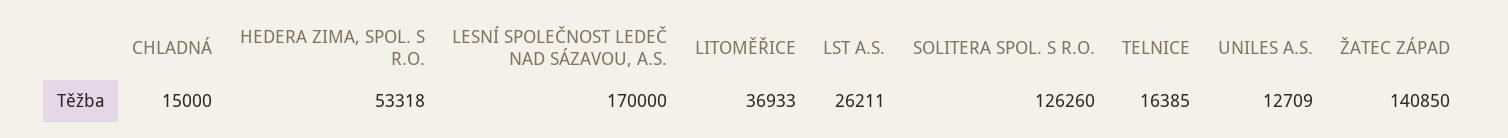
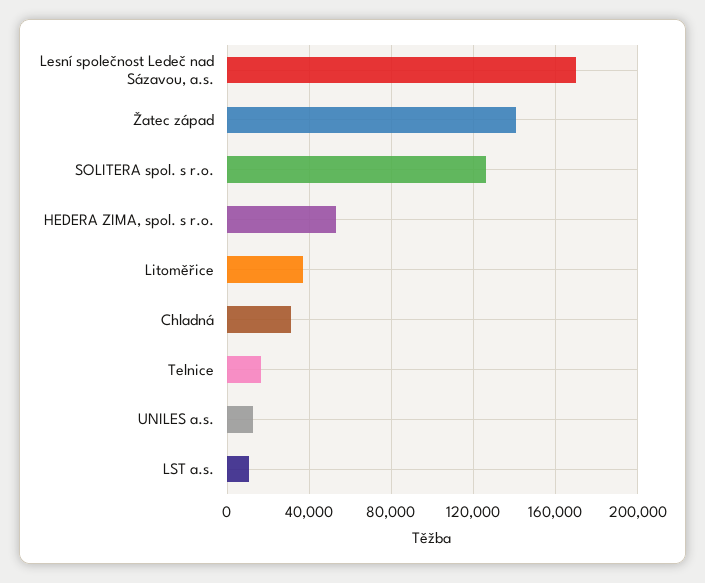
CHLADNÁ: 15000 -> 30000
LST A.S.: 26211 -> 10000

